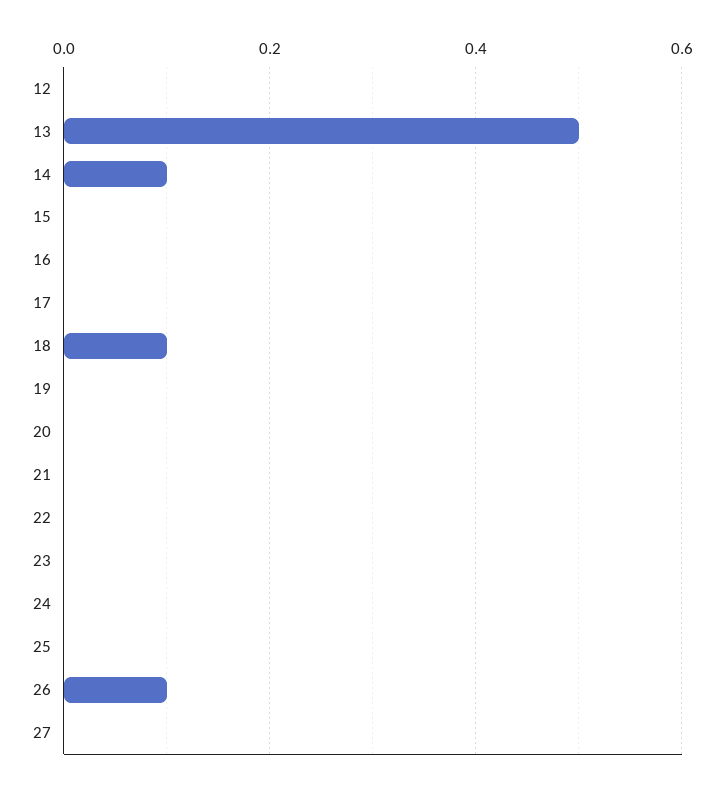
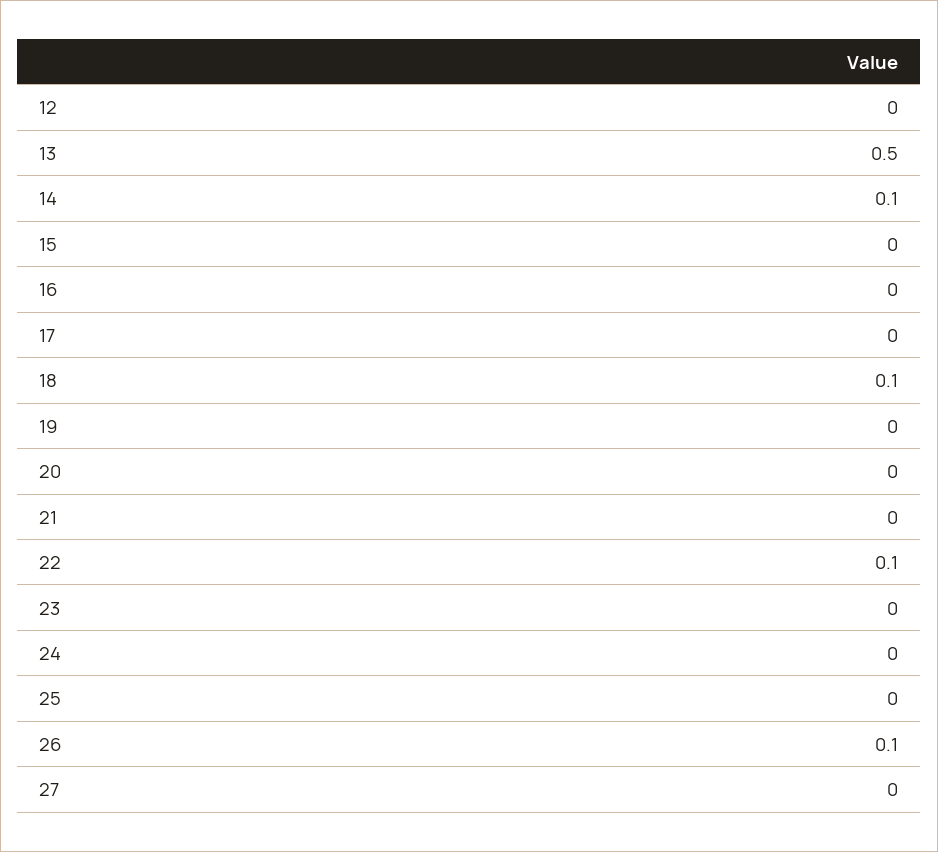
22: 0 -> 0.1

